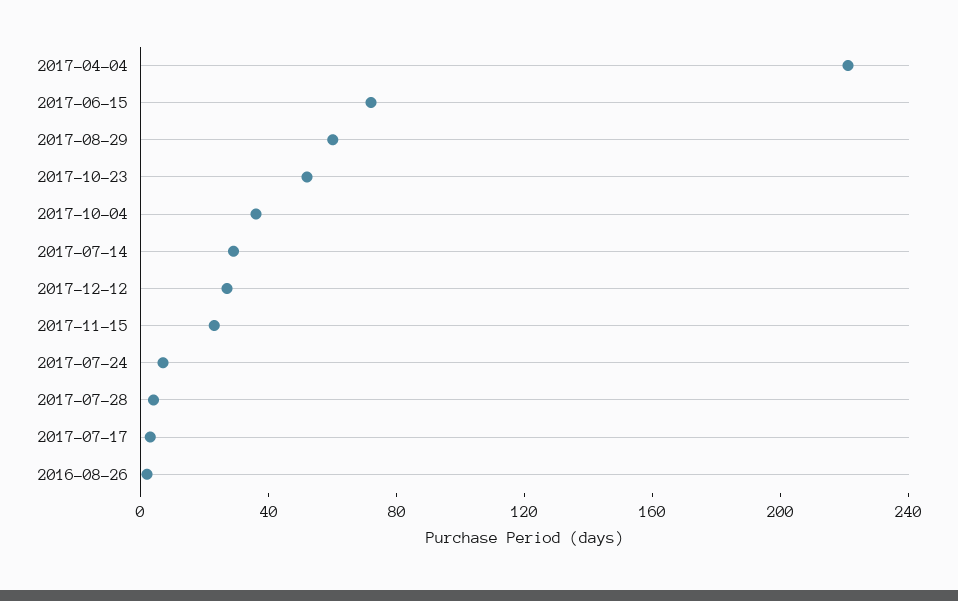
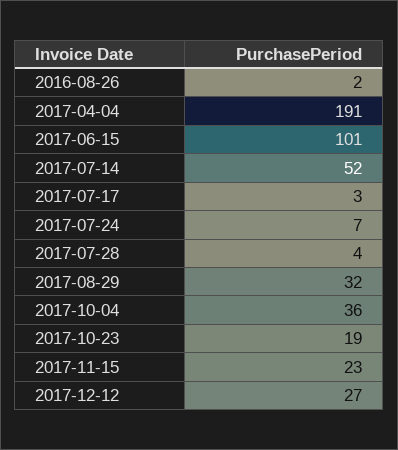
2017-04-04: 220 -> 191
2017-06-15: 70 -> 101
2017-08-29: 60 -> 32
2017-10-23: 50 -> 19
2017-07-14: 30 -> 52

